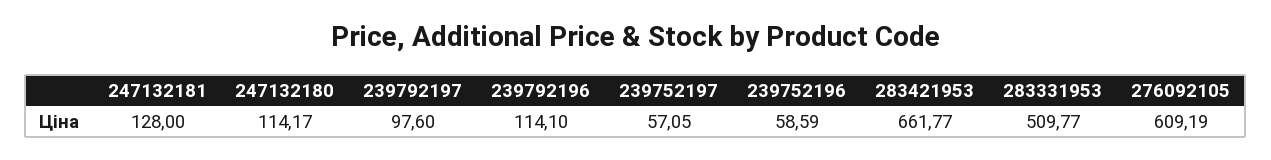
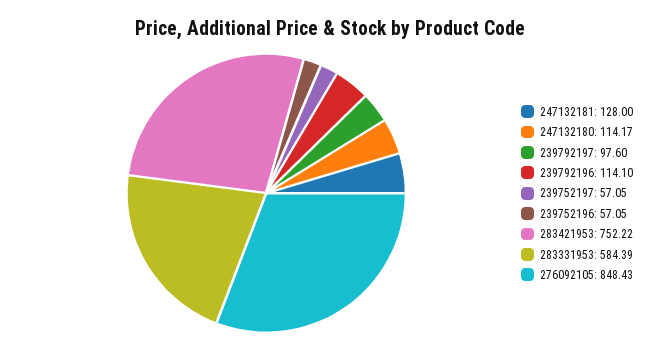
239752196: 58.59 -> 57.05
283421953: 661.77 -> 752.22
283331953: 509.77 -> 584.39
276092105: 609.19 -> 848.43

